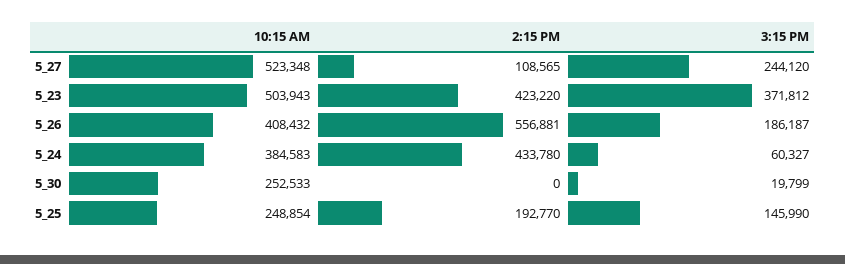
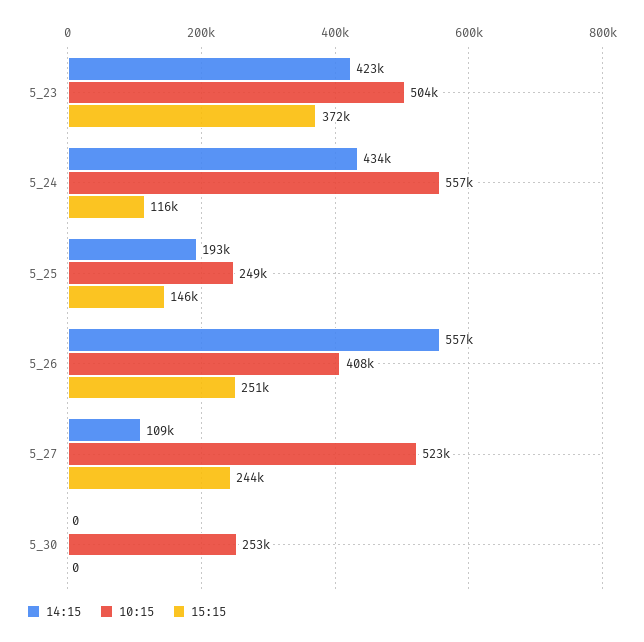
3:15 PM, 5_26: 186187 -> 251000
10:15 AM, 5_24: 384583 -> 557000
3:15 PM, 5_24: 60327 -> 116000
3:15 PM, 5_30: 19799 -> 0

